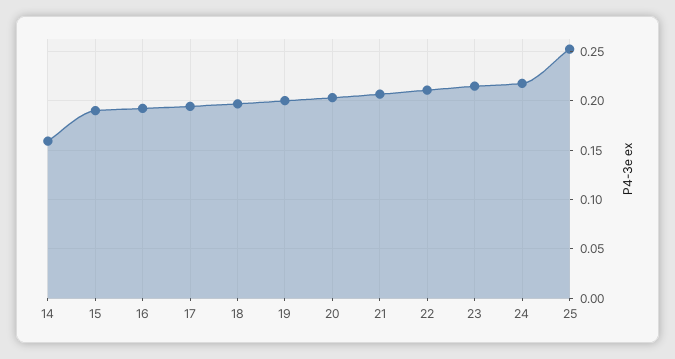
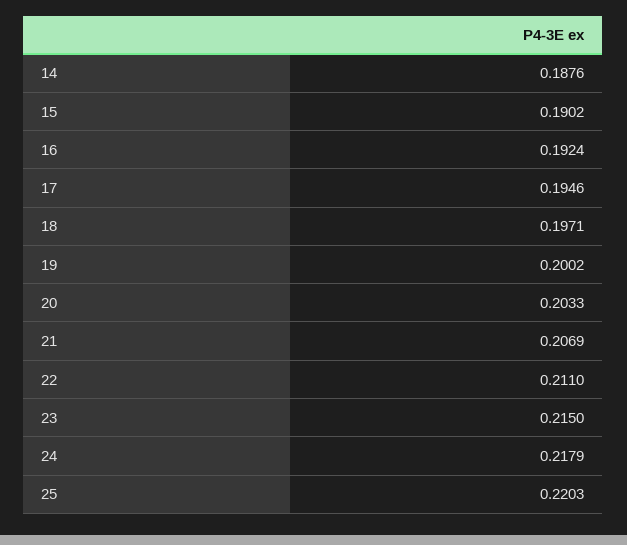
14: 0.16 -> 0.1876
25: 0.25 -> 0.2203

